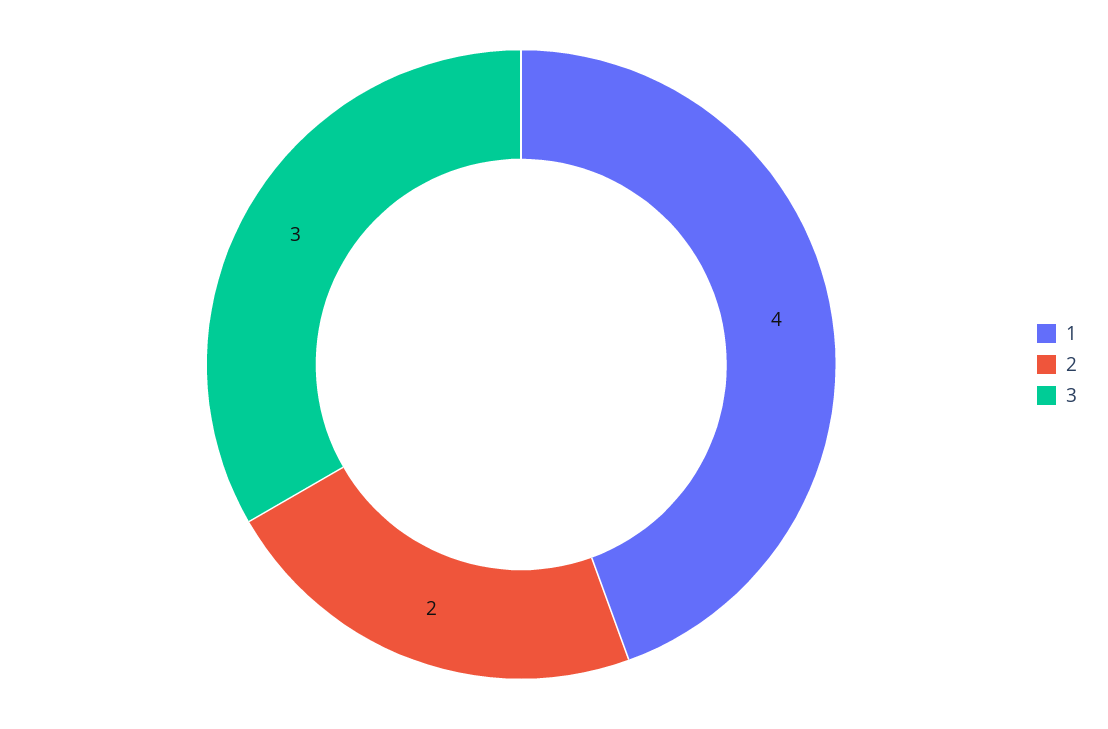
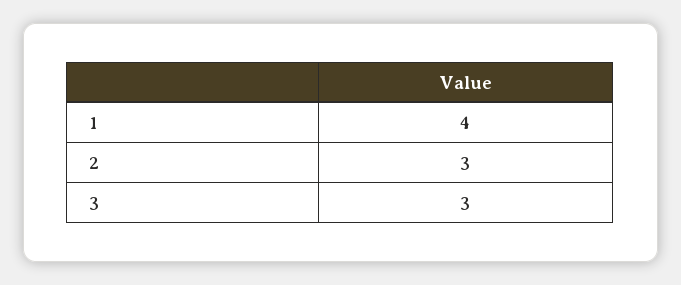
2: 2 -> 3

